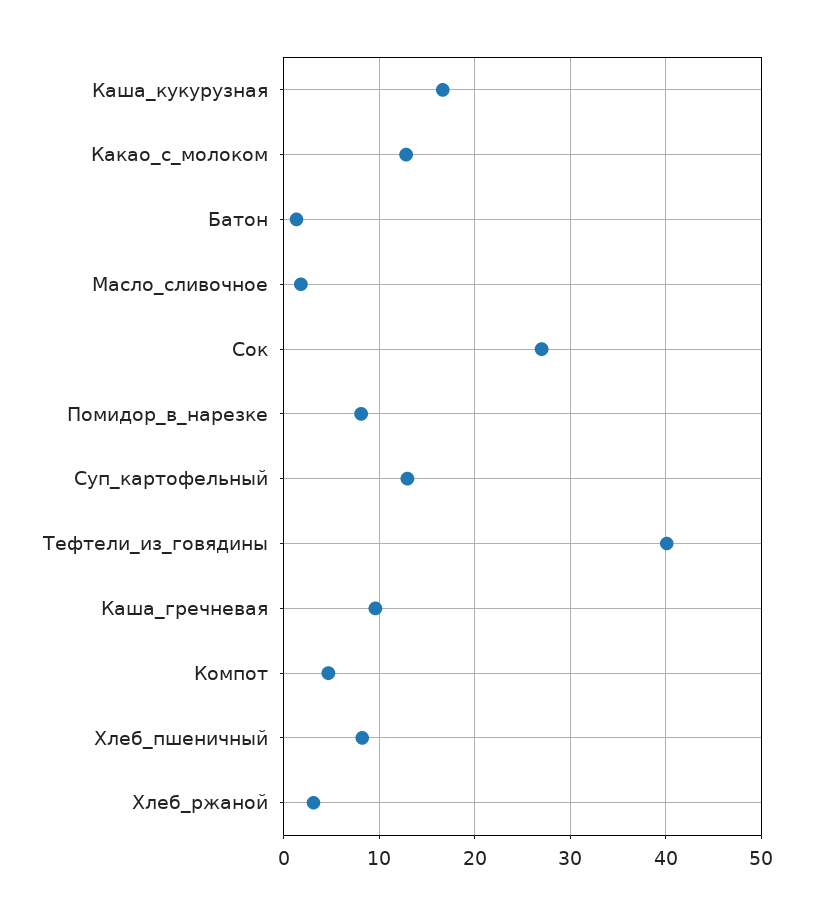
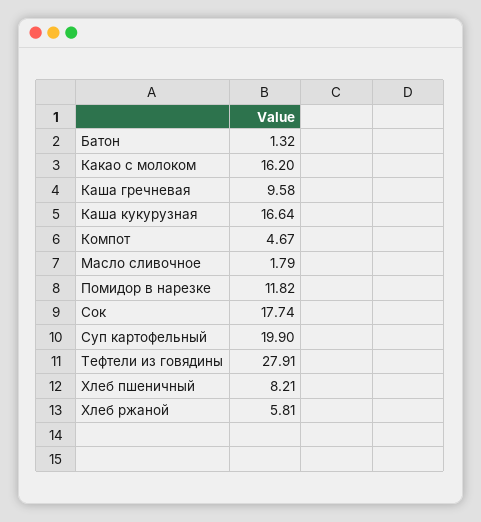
Какао_с_молоком: 13 -> 16.2
Сок: 27 -> 17.74
Помидор_в_нарезке: 8 -> 11.82
Суп_картофельный: 13 -> 19.9
Тефтели_из_говядины: 40 -> 27.91
Хлеб_ржаной: 3 -> 5.81

